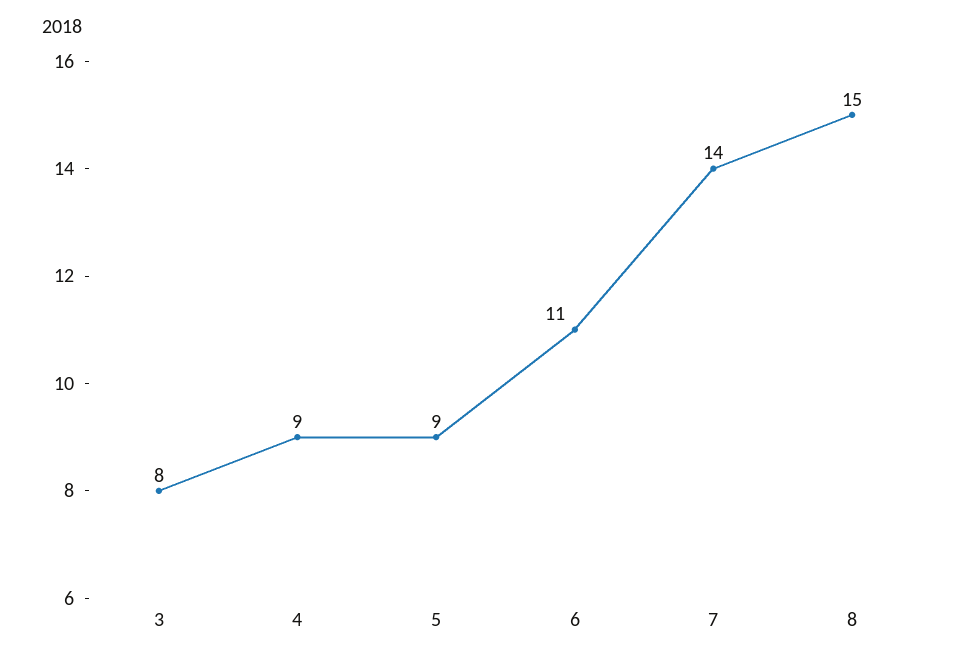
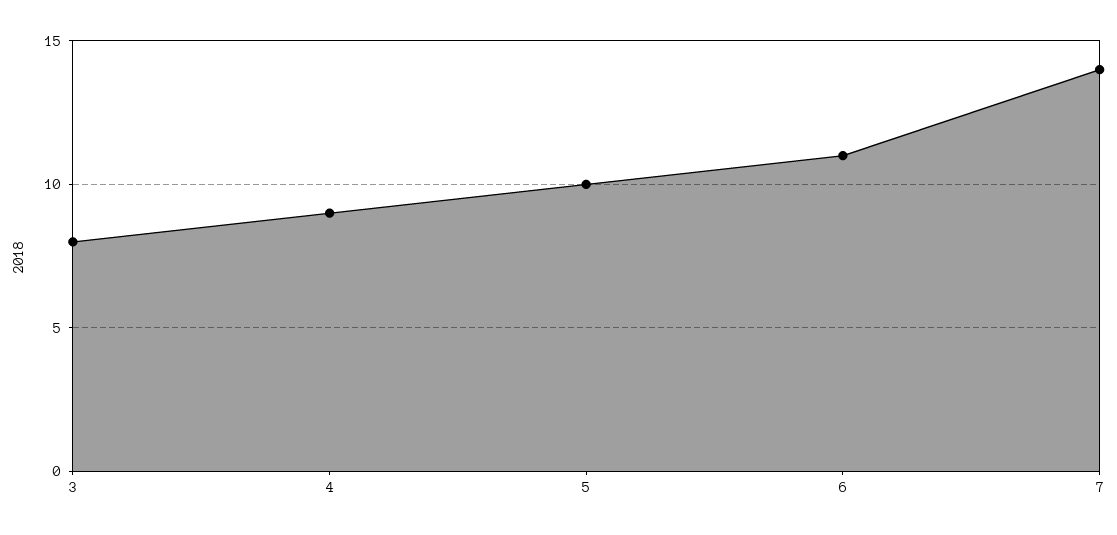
5: 9 -> 10
8: 15 -> none

